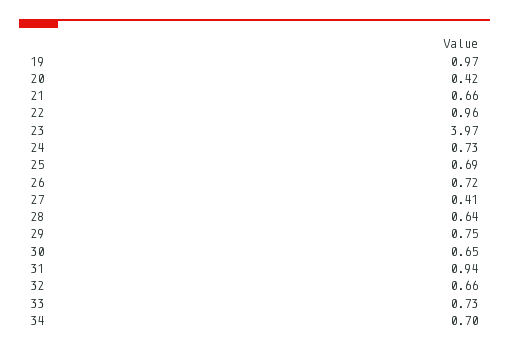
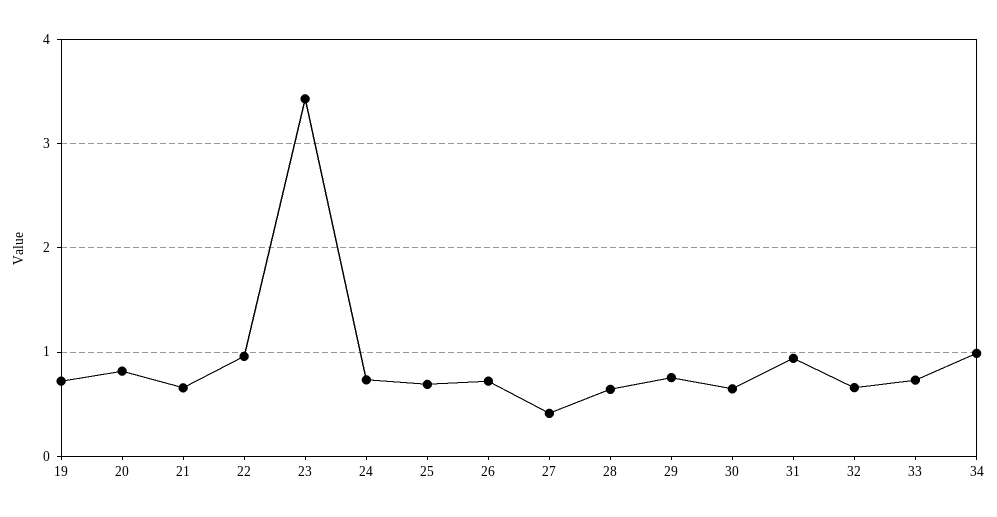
19: 0.97 -> 0.7
20: 0.42 -> 0.8
23: 3.97 -> 3.4
34: 0.7 -> 1

